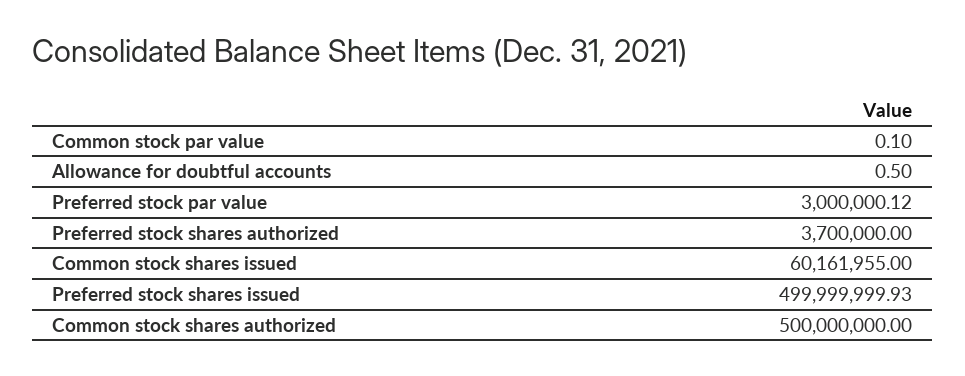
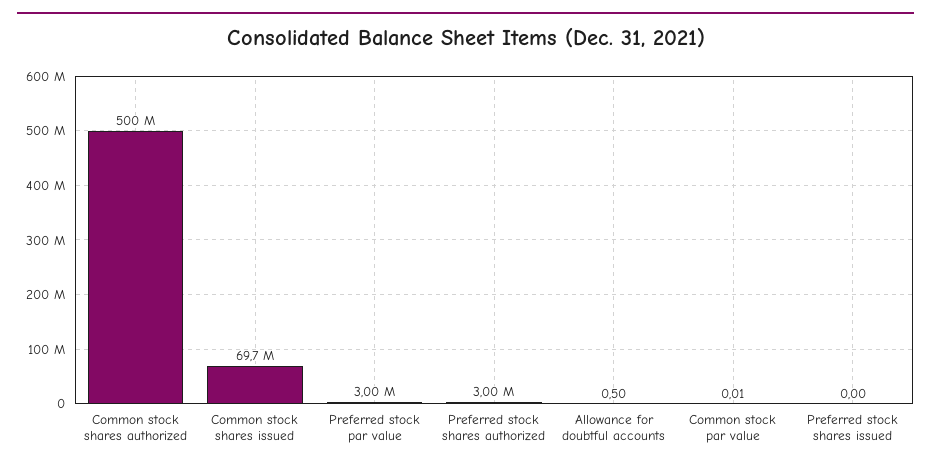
Common stock par value: 0.1 -> 0.01
Preferred stock shares authorized: 3700000 -> 3000000
Common stock shares issued: 60161955 -> 69700000
Preferred stock shares issued: 499999999.93 -> 0

